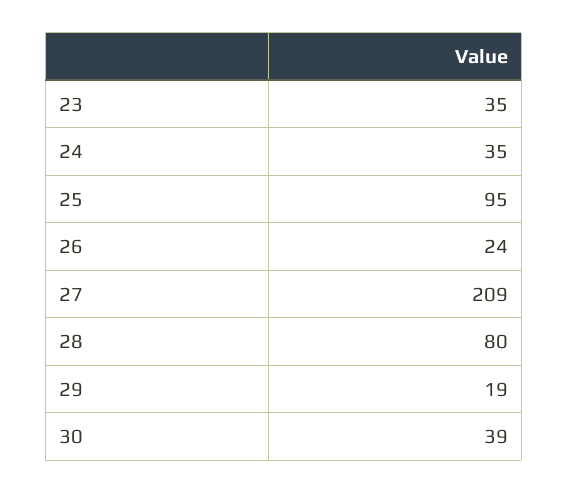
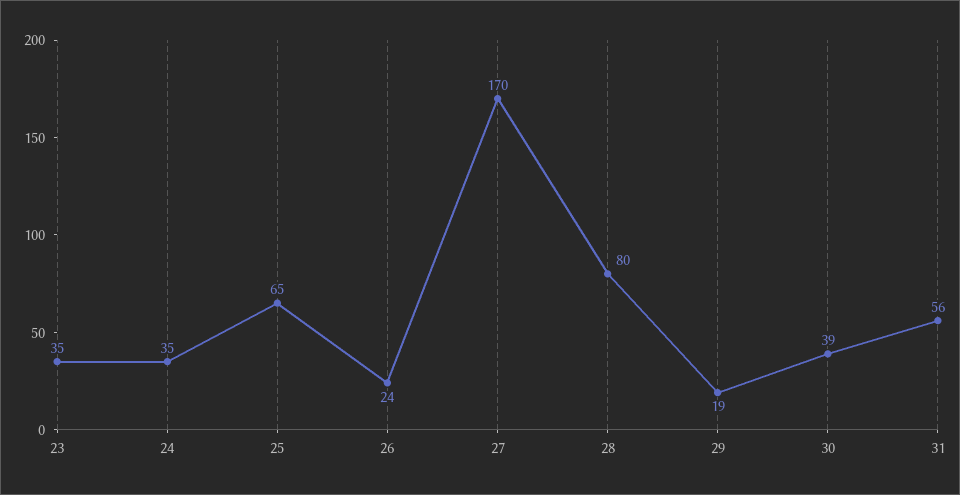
25: 95 -> 65
27: 209 -> 170
31: none -> 56

